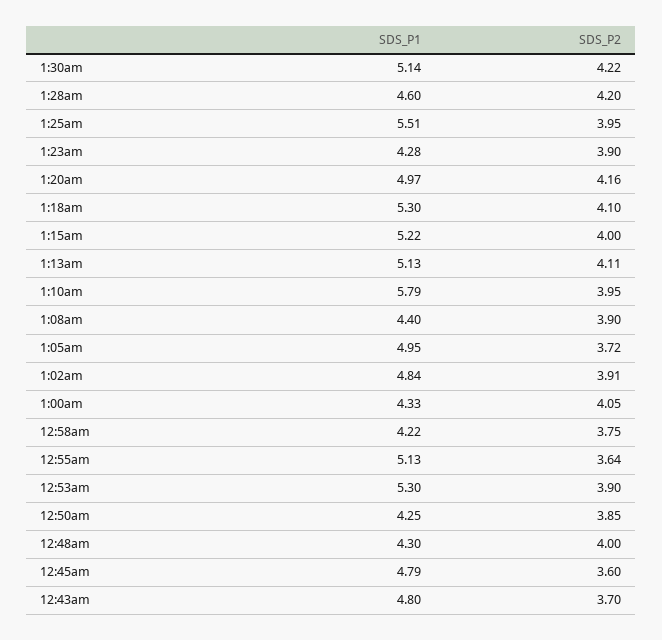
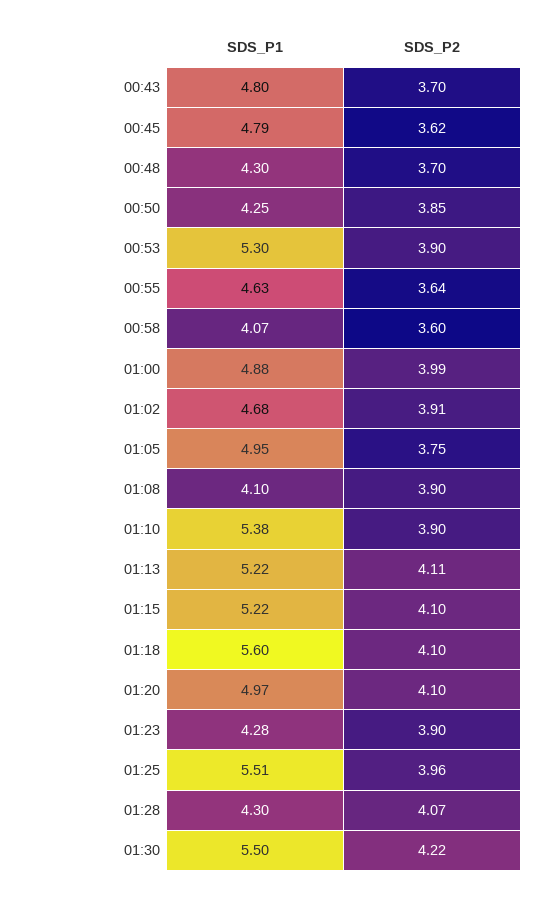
SDS_P1, 1:30am: 5.14 -> 5.5
SDS_P1, 1:28am: 4.6 -> 4.3
SDS_P2, 1:28am: 4.2 -> 4.07
SDS_P2, 1:25am: 3.95 -> 3.96
SDS_P2, 1:20am: 4.16 -> 4.1
SDS_P1, 1:18am: 5.3 -> 5.6
SDS_P2, 1:15am: 4 -> 4.1
SDS_P1, 1:13am: 5.13 -> 5.22
SDS_P1, 1:10am: 5.79 -> 5.38
SDS_P2, 1:10am: 3.95 -> 3.9
SDS_P1, 1:08am: 4.4 -> 4.1
SDS_P2, 1:05am: 3.72 -> 3.75
SDS_P1, 1:02am: 4.84 -> 4.68
SDS_P1, 1:00am: 4.33 -> 4.88
SDS_P2, 1:00am: 4.05 -> 3.99
SDS_P1, 12:58am: 4.22 -> 4.07
SDS_P2, 12:58am: 3.75 -> 3.6
SDS_P1, 12:55am: 5.13 -> 4.63
SDS_P2, 12:48am: 4 -> 3.7
SDS_P2, 12:45am: 3.6 -> 3.62

